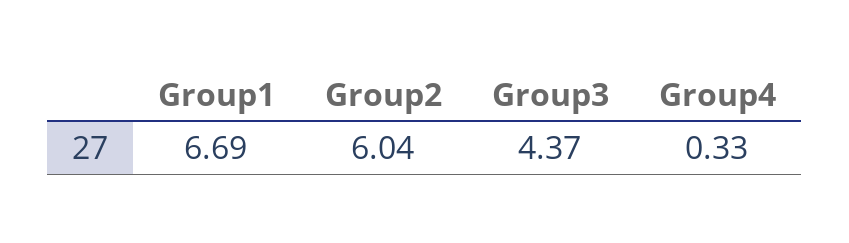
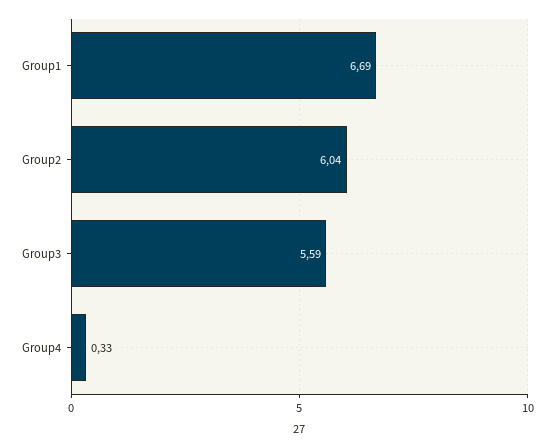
Group3: 4.37 -> 5.59

